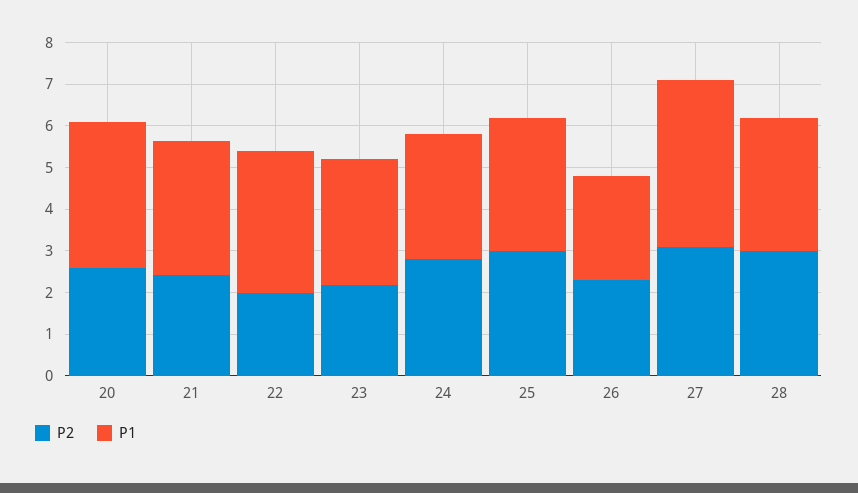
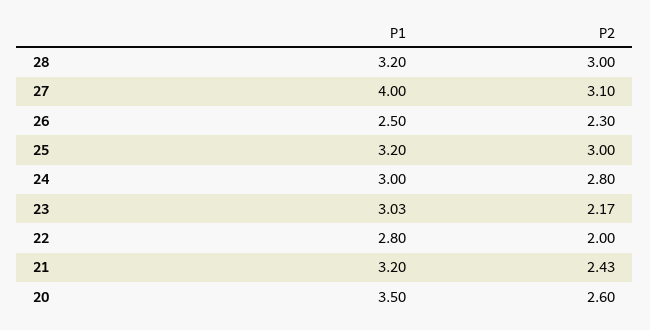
P1, 22: 3.4 -> 2.8

